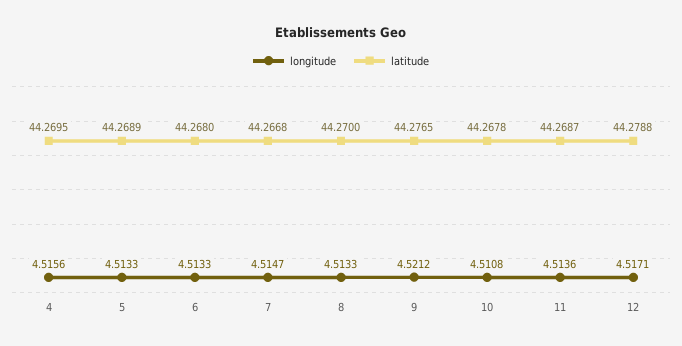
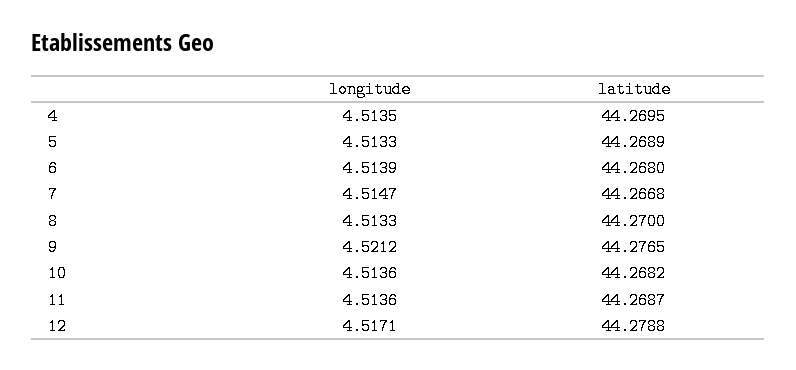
longitude, 4: 4.5156 -> 4.5135
longitude, 6: 4.5133 -> 4.5139
longitude, 10: 4.5108 -> 4.5136
latitude, 10: 44.2678 -> 44.2682

